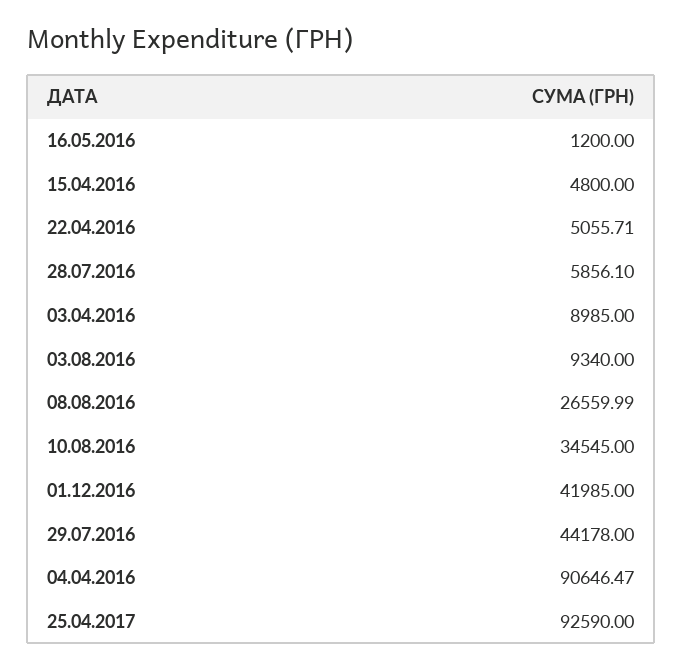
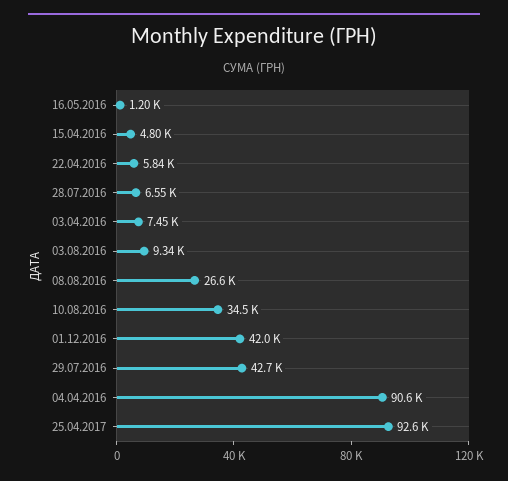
22.04.2016: 5055.71 -> 5840
28.07.2016: 5856.1 -> 6550
03.04.2016: 8985 -> 7450
29.07.2016: 44178 -> 42700

